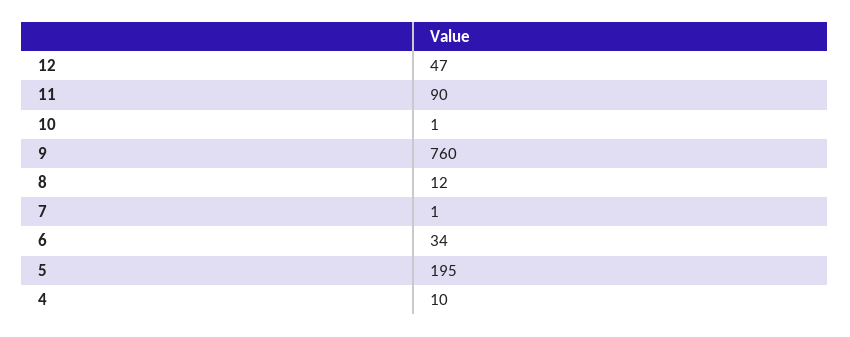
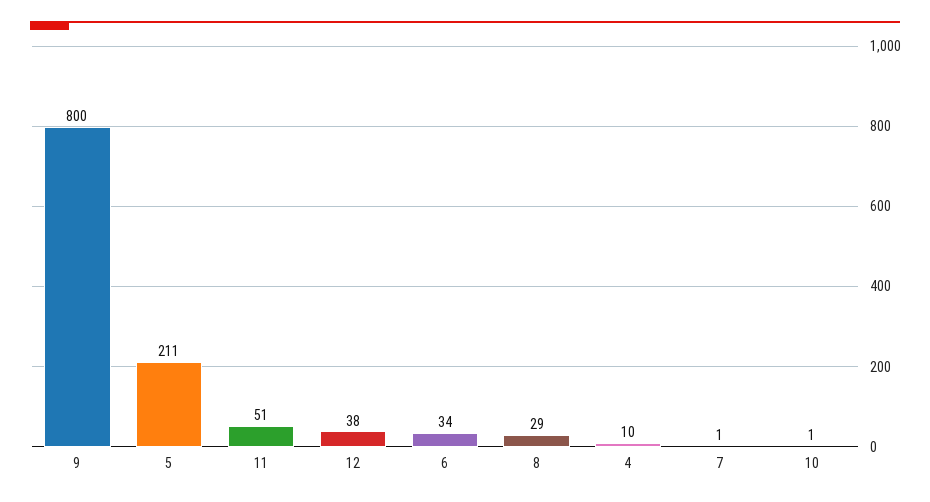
12: 47 -> 38
11: 90 -> 51
9: 760 -> 800
8: 12 -> 29
5: 195 -> 211

